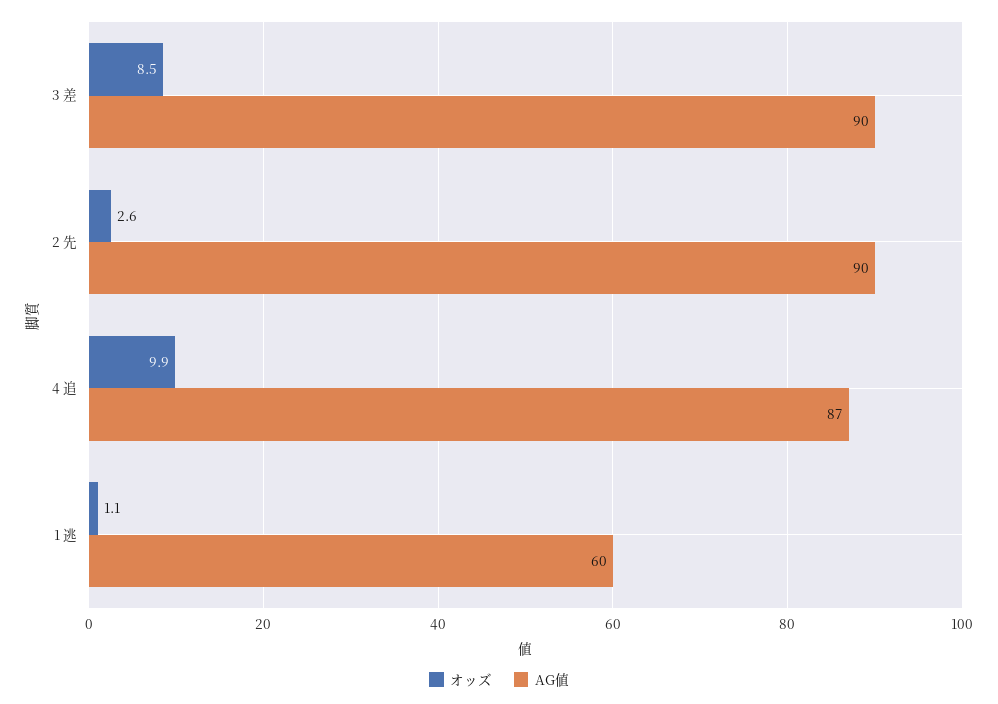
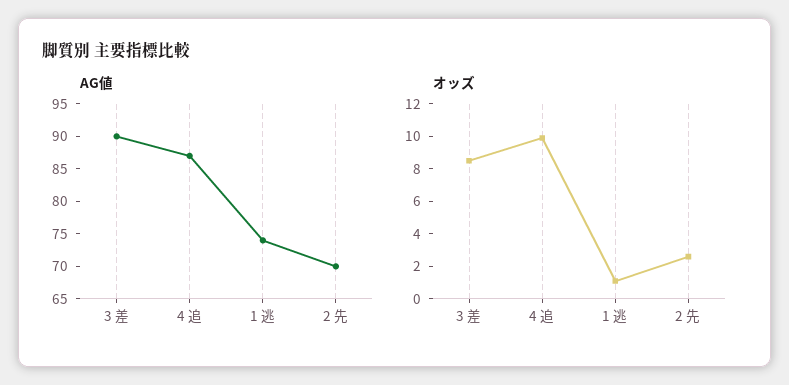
AG値, 2 先: 90 -> 70
AG値, 1 逃: 60 -> 75

